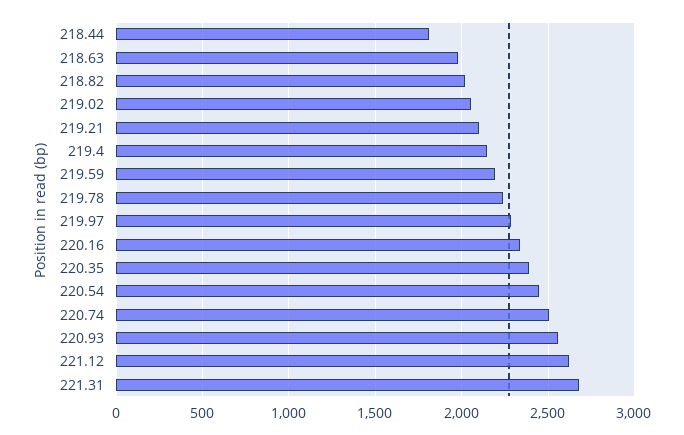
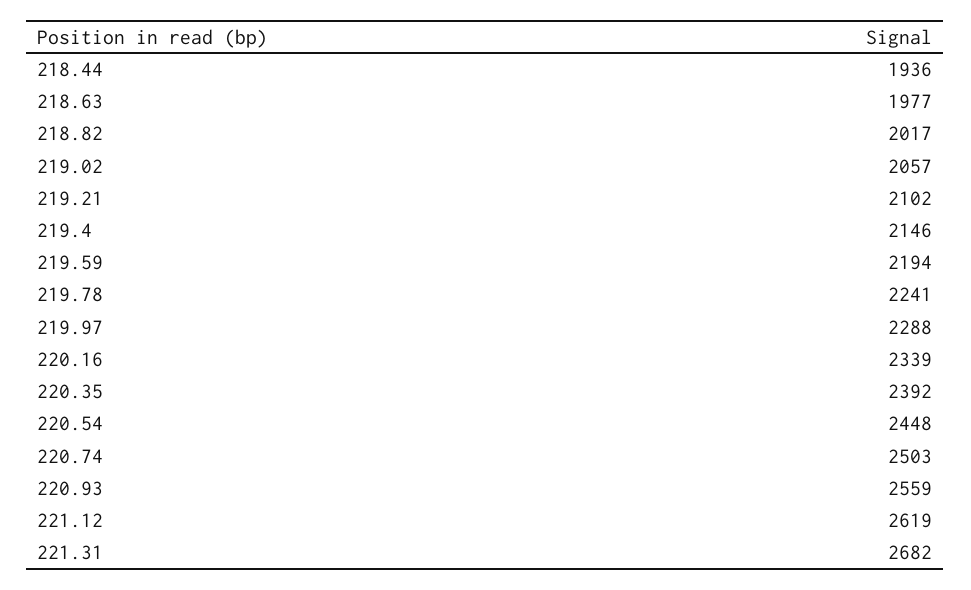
218.44: 1800 -> 1936

